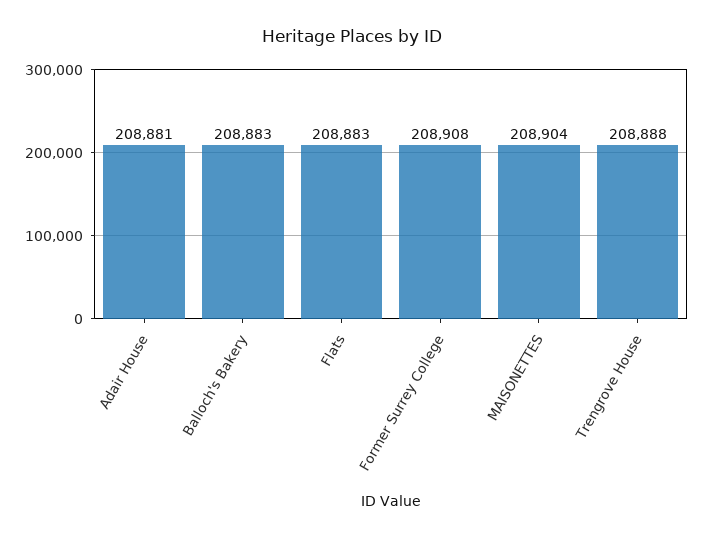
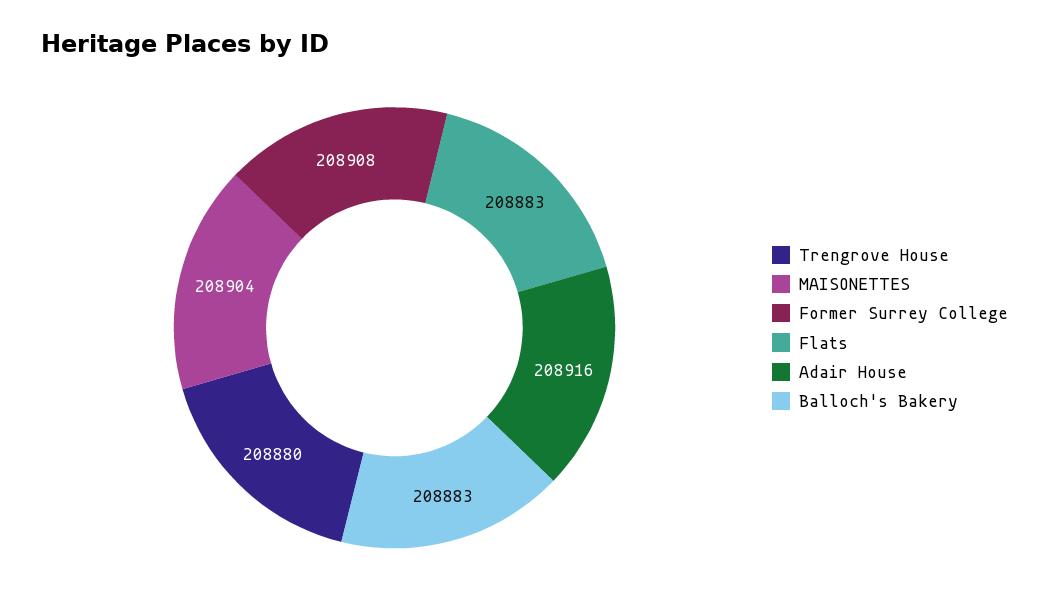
Adair House: 208881 -> 208916
Trengrove House: 208888 -> 208880

